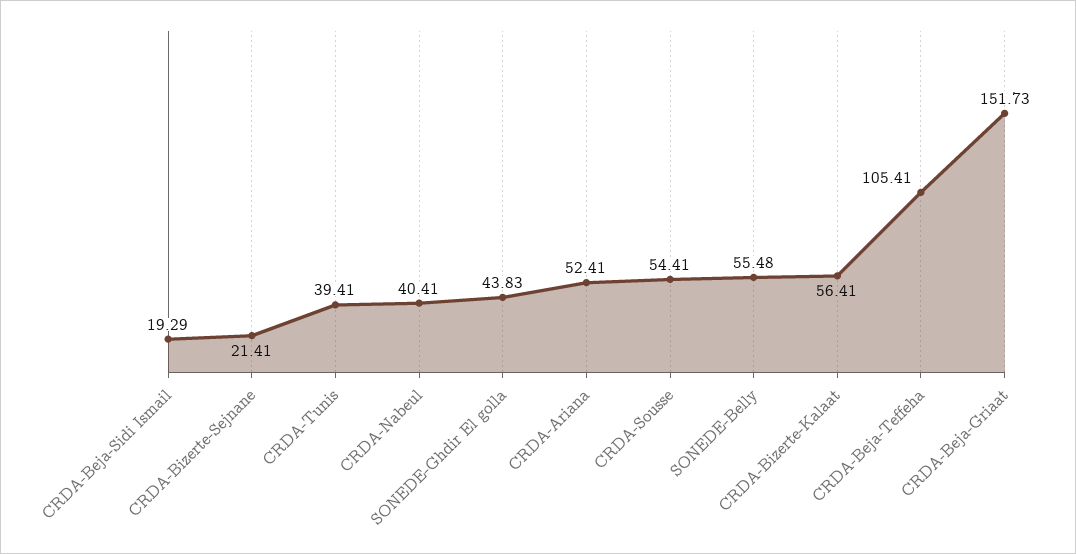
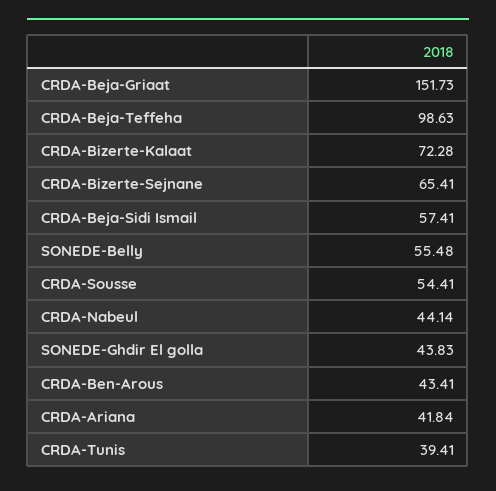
CRDA-Beja-Sidi Ismail: 19.29 -> 57.41
CRDA-Bizerte-Sejnane: 21.41 -> 65.41
CRDA-Nabeul: 40.41 -> 44.14
CRDA-Ariana: 52.41 -> 41.84
CRDA-Bizerte-Kalaat: 56.41 -> 72.28
CRDA-Beja-Teffeha: 105.41 -> 98.63
CRDA-Ben-Arous: none -> 43.41

